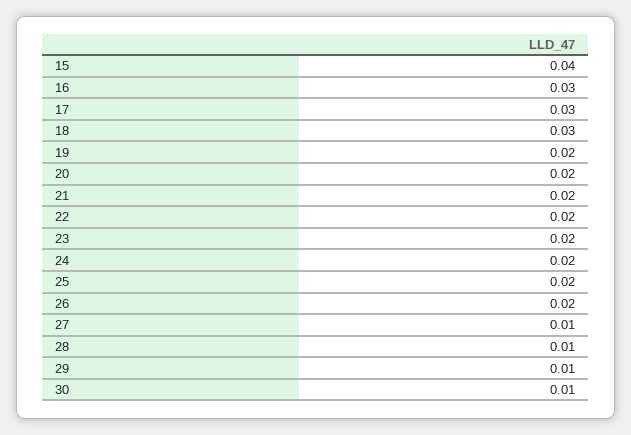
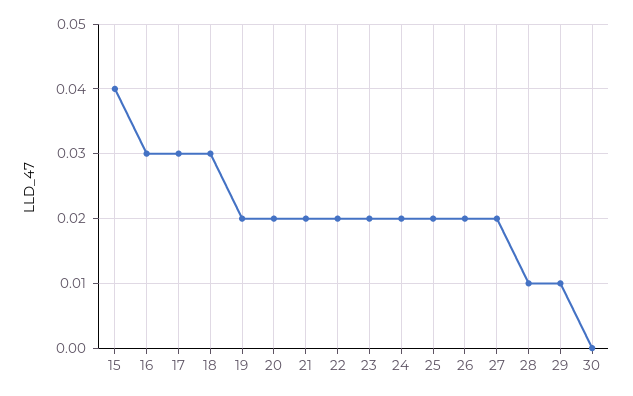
27: 0.01 -> 0.02
30: 0.01 -> 0

